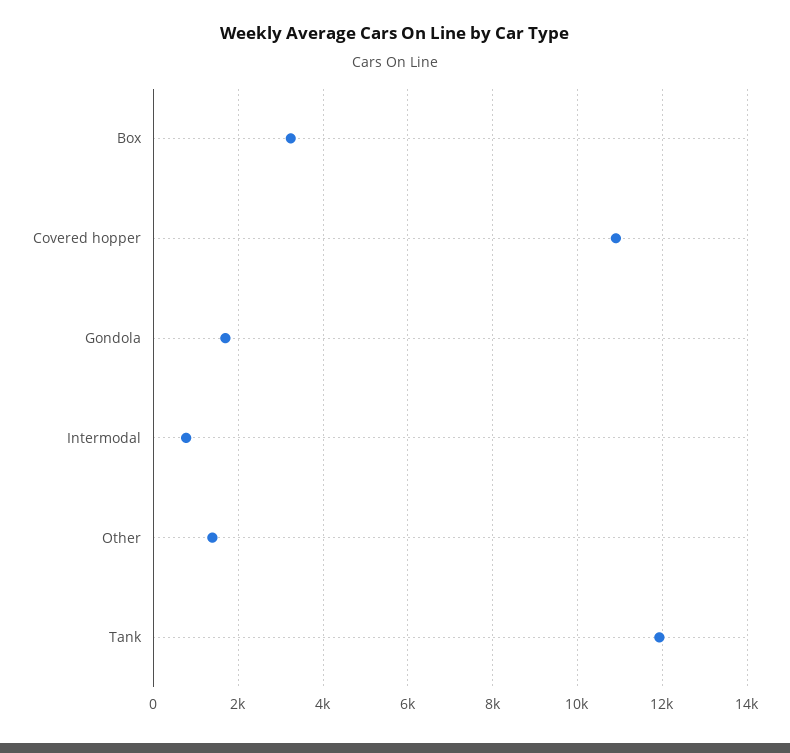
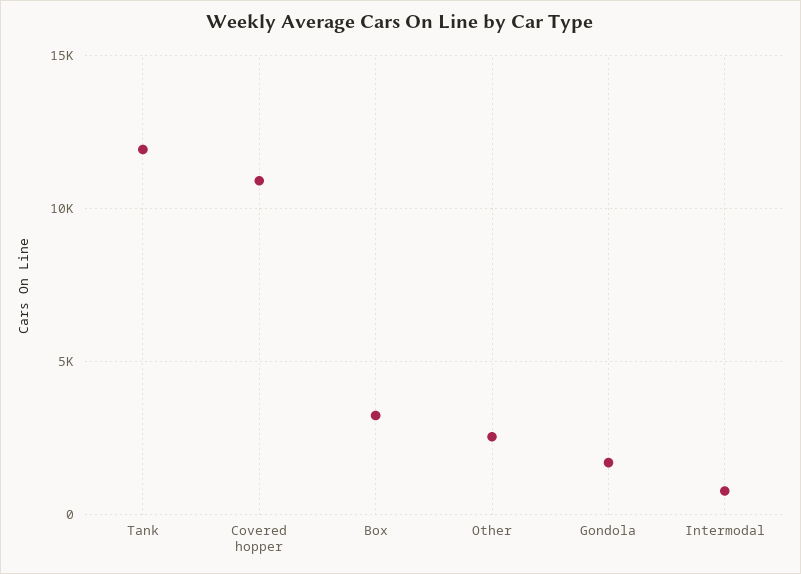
Other: 1400 -> 2500

